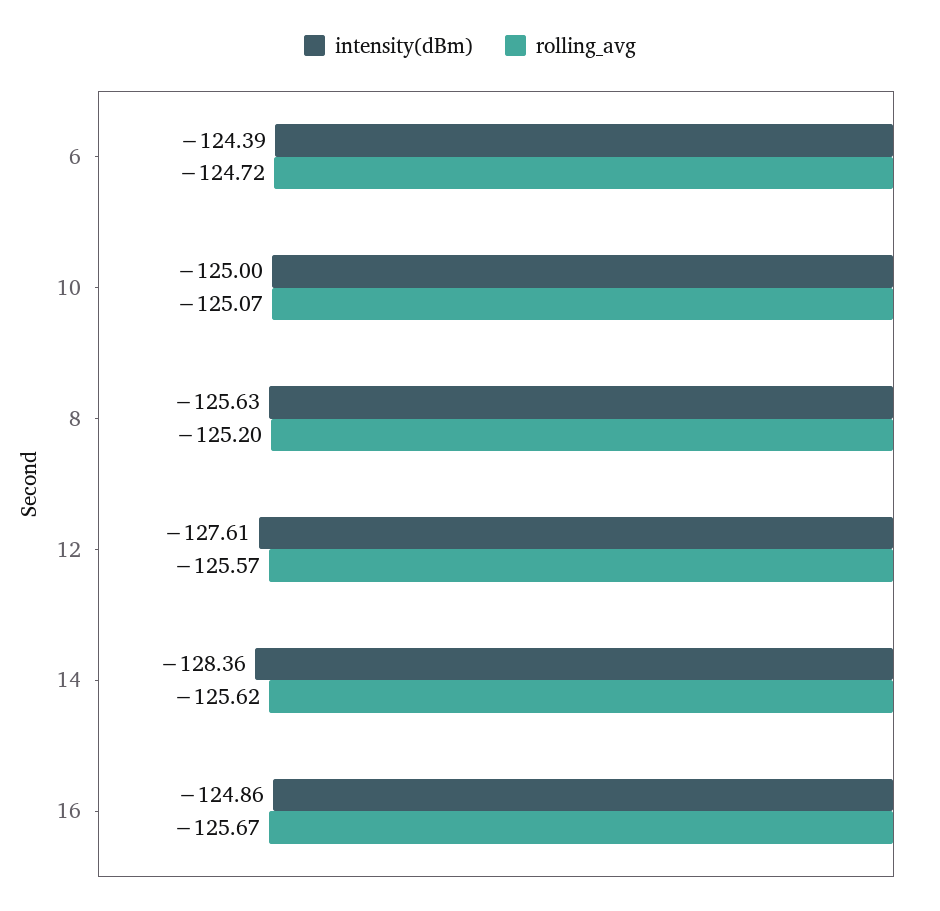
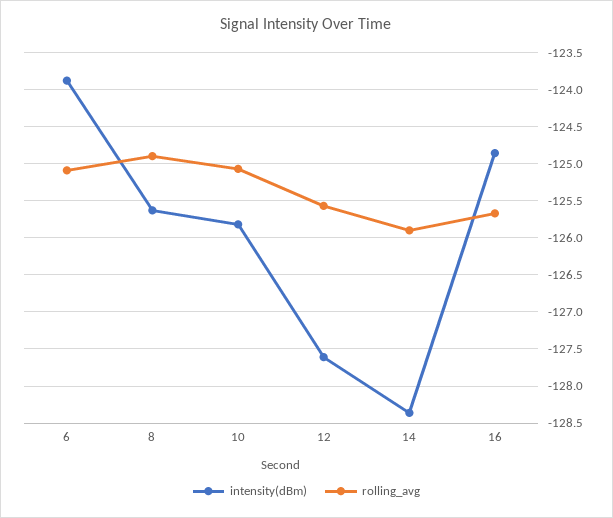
intensity(dBm), 6: -124.39 -> -123.9
rolling_avg, 6: -124.72 -> -125.1
intensity(dBm), 10: -125 -> -125.8
rolling_avg, 8: -125.2 -> -124.9
rolling_avg, 14: -125.62 -> -125.9

